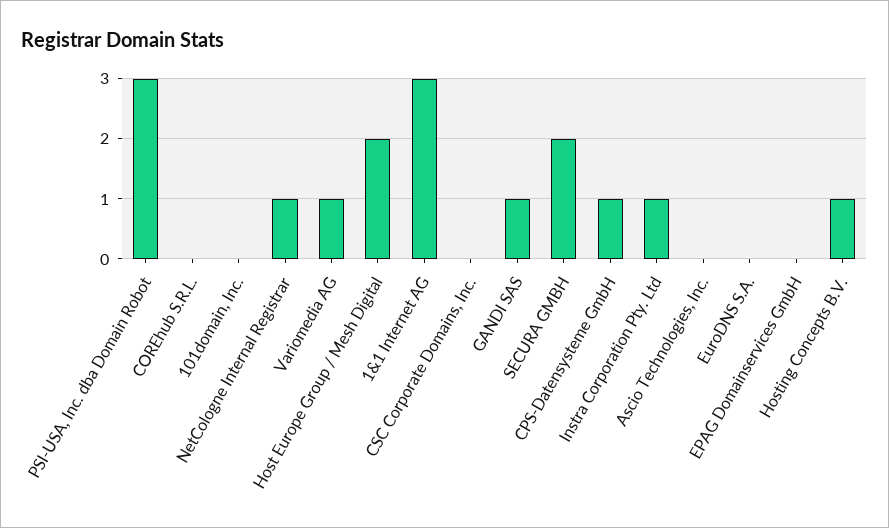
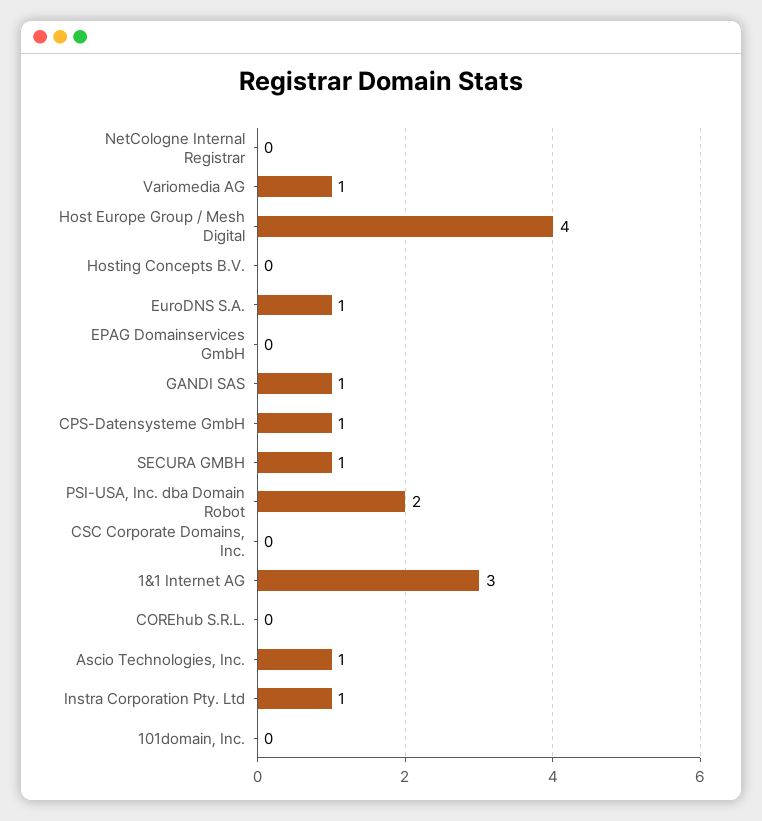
PSI-USA, Inc. dba Domain Robot: 3 -> 2
NetCologne Internal Registrar: 1 -> 0
Host Europe Group / Mesh Digital: 2 -> 4
SECURA GMBH: 2 -> 1
Ascio Technologies, Inc.: 0 -> 1
EuroDNS S.A.: 0 -> 1
Hosting Concepts B.V.: 1 -> 0

